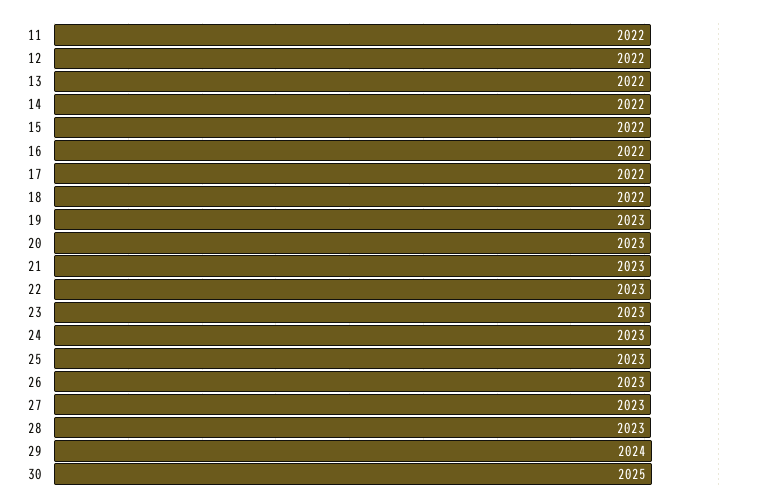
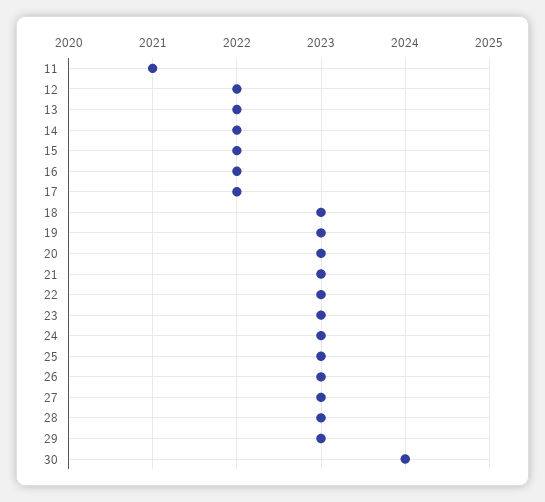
11: 2022 -> 2021
18: 2022 -> 2023
29: 2024 -> 2023
30: 2025 -> 2024

